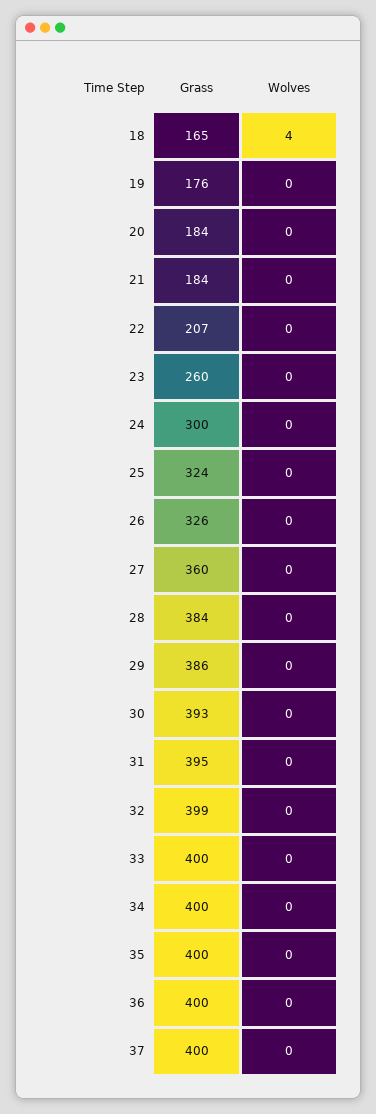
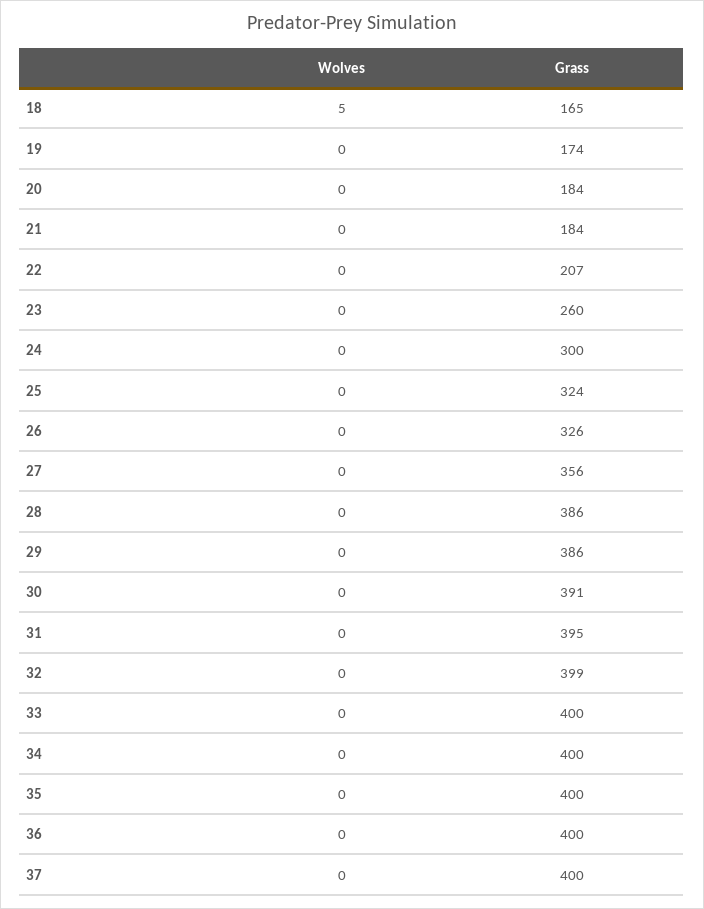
Wolves, 18: 4 -> 5
Grass, 19: 176 -> 174
Grass, 27: 360 -> 356
Grass, 28: 384 -> 386
Grass, 30: 393 -> 391

